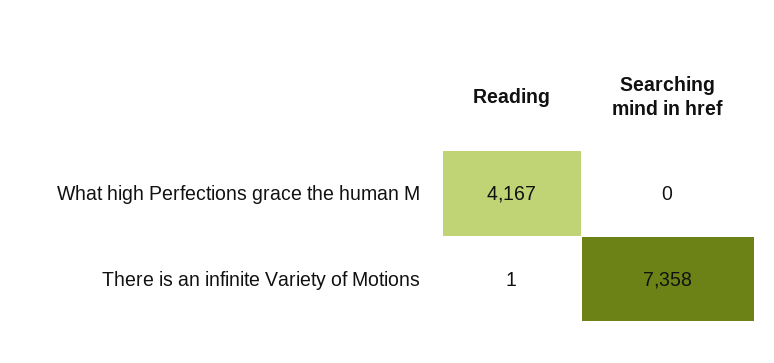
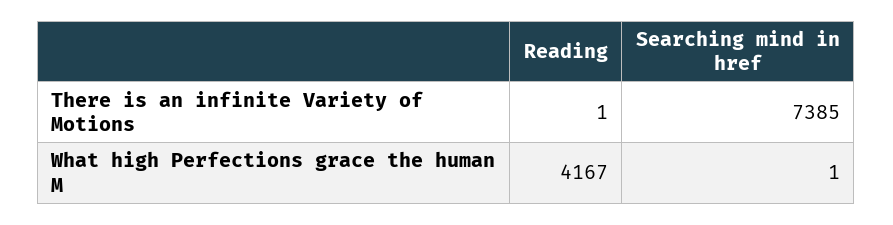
Searching mind in href, What high Perfections grace the human M: 0 -> 1
Searching mind in href, There is an infinite Variety of Motions: 7358 -> 7385

